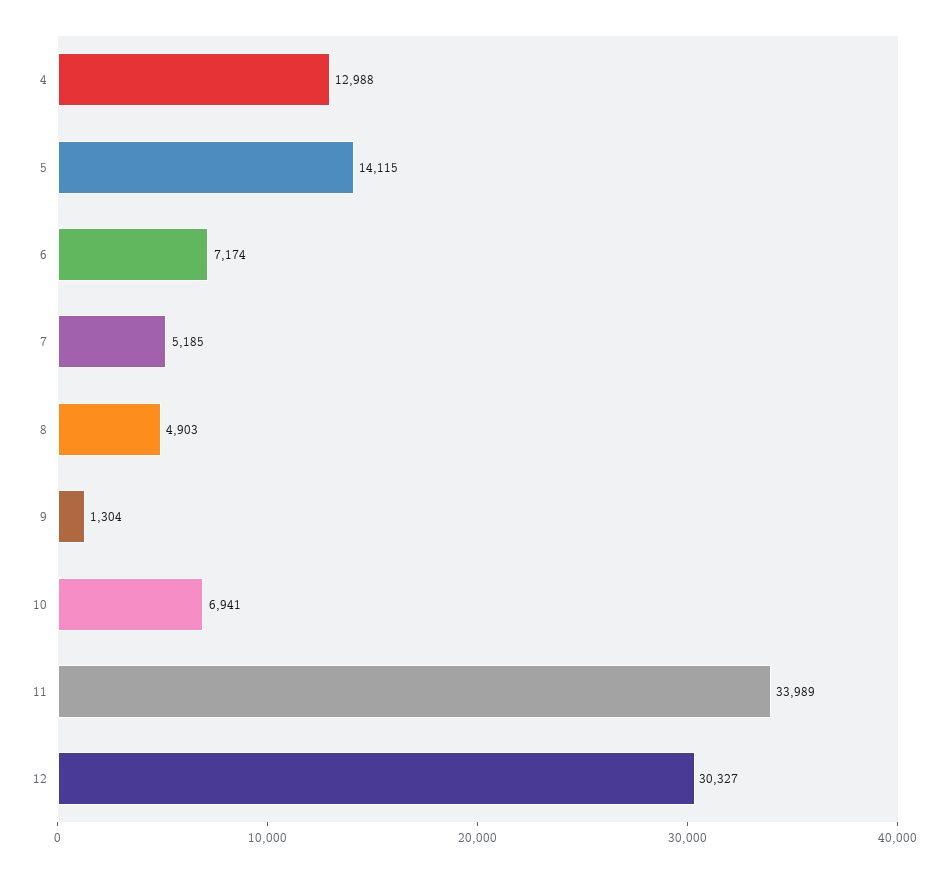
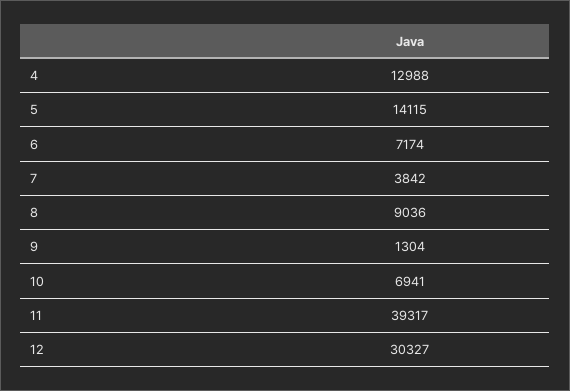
7: 5185 -> 3842
8: 4903 -> 9036
11: 33989 -> 39317

